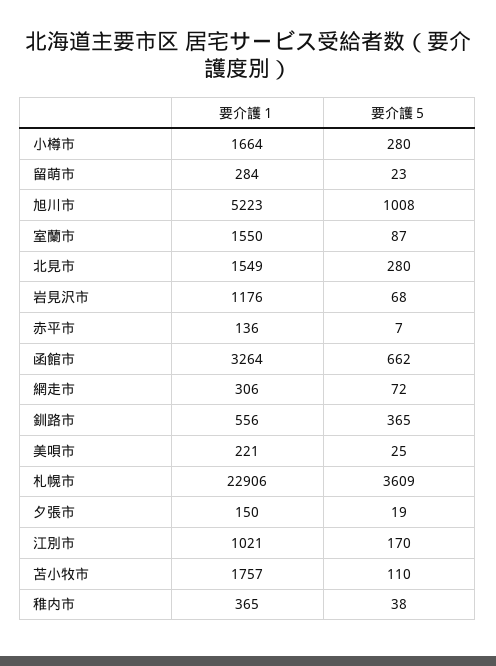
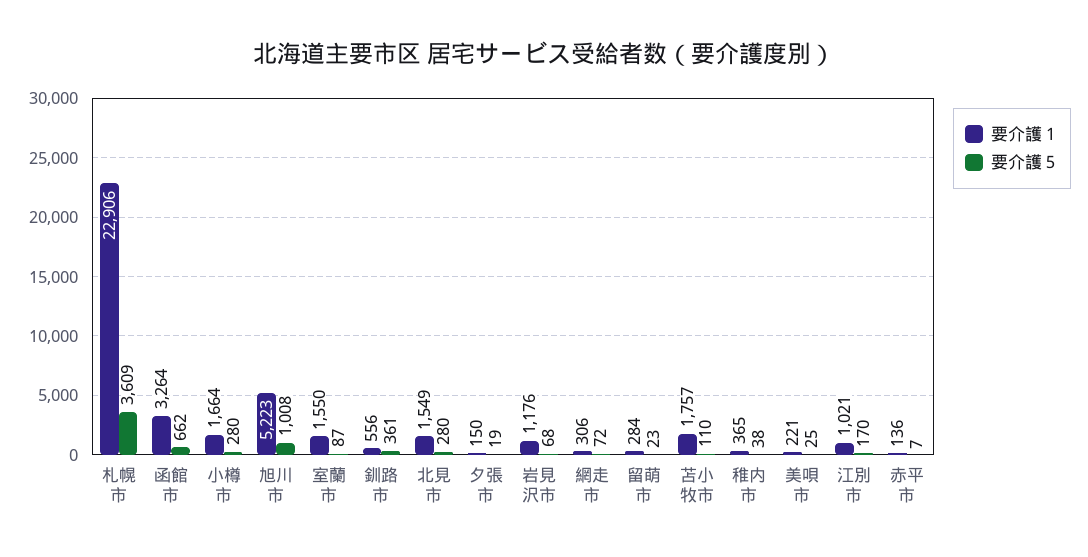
要介護５, 釧路市: 365 -> 361

